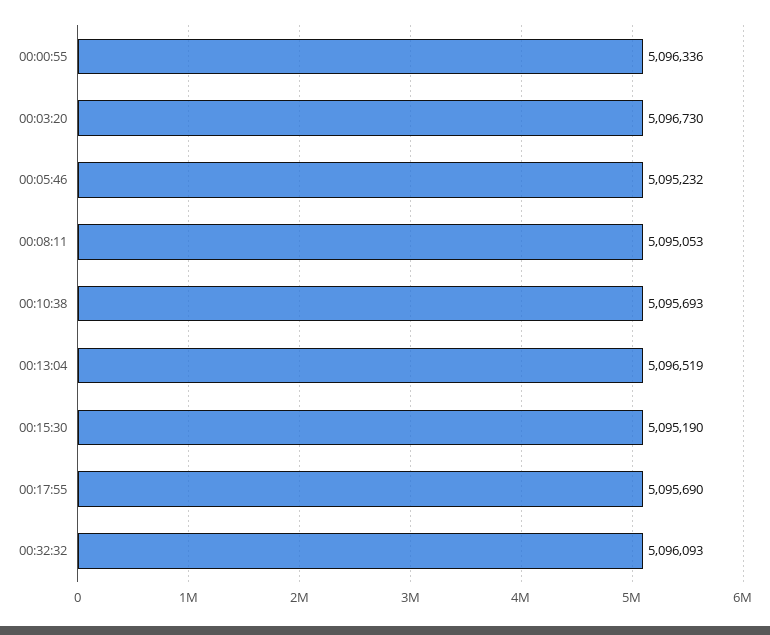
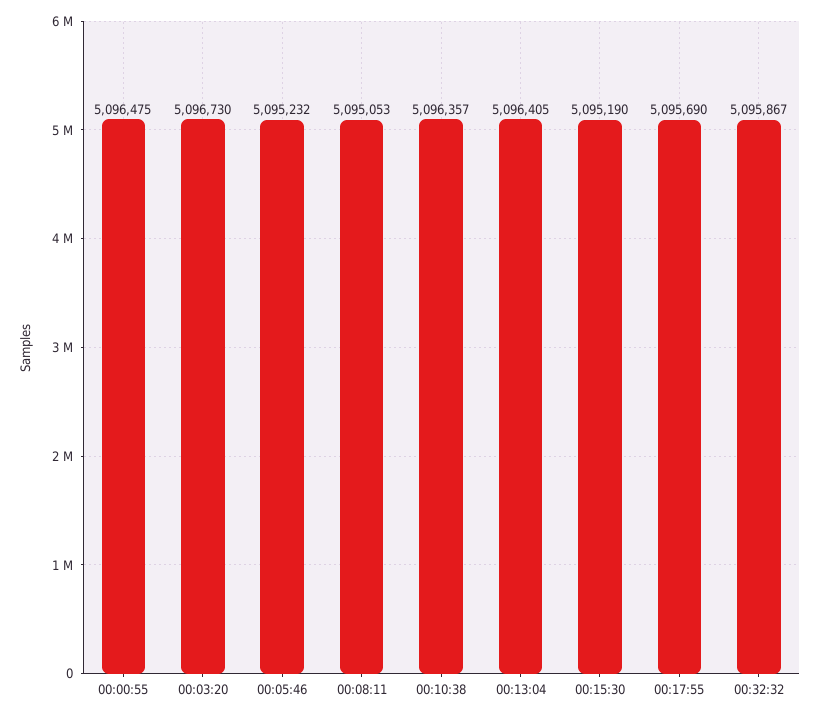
00:00:55: 5096336 -> 5096475
00:10:38: 5095693 -> 5096357
00:13:04: 5096519 -> 5096405
00:32:32: 5096093 -> 5095867

